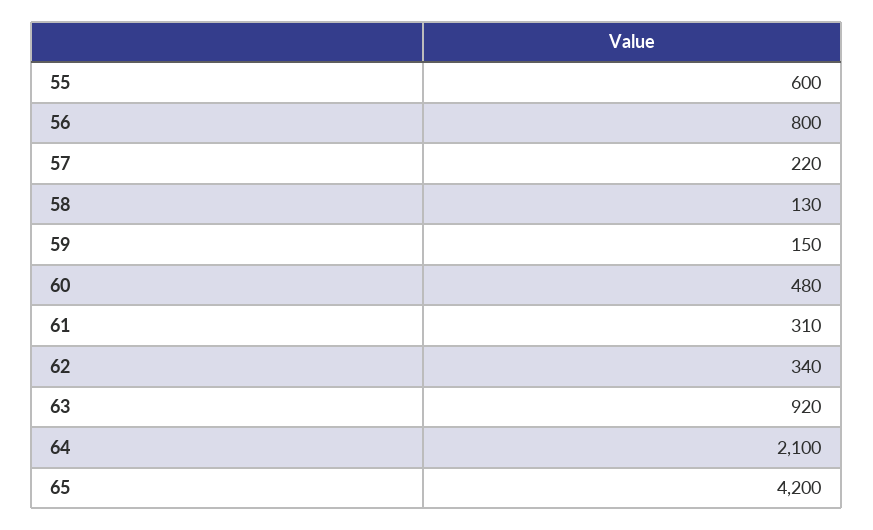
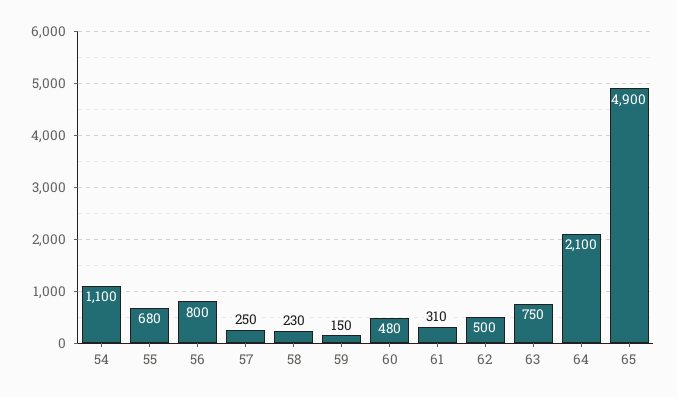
55: 600 -> 680
57: 220 -> 250
58: 130 -> 230
62: 340 -> 500
63: 920 -> 750
65: 4200 -> 4900
54: none -> 1100

